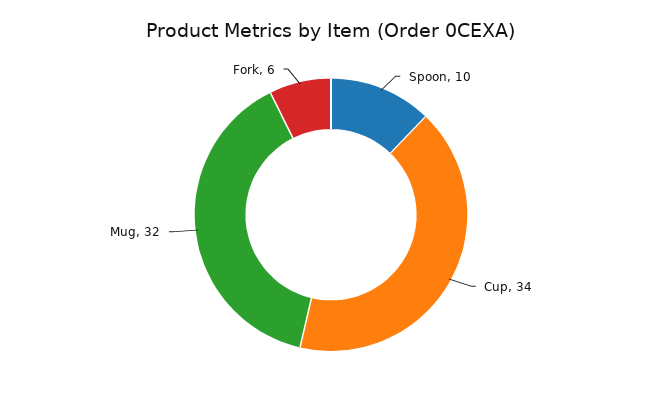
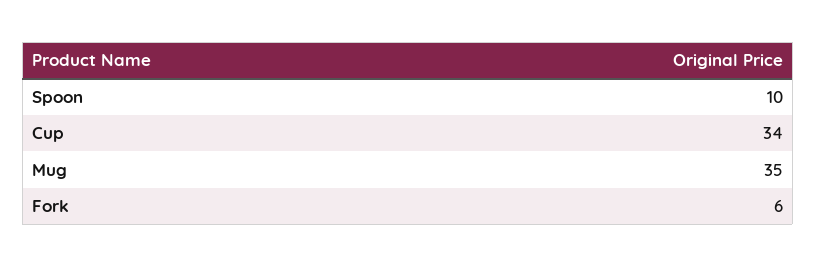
Mug: 32 -> 35

